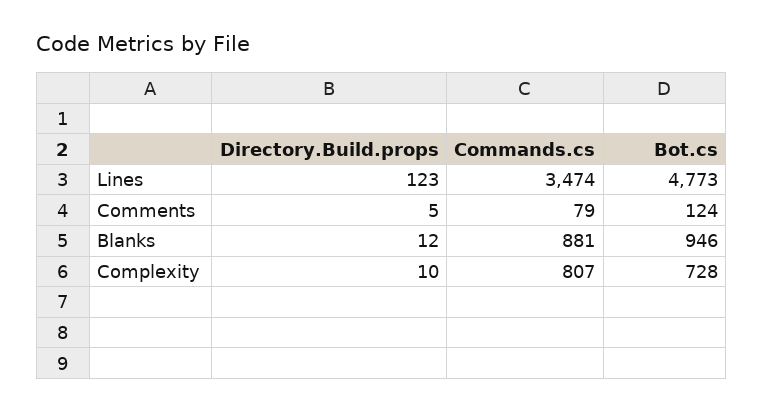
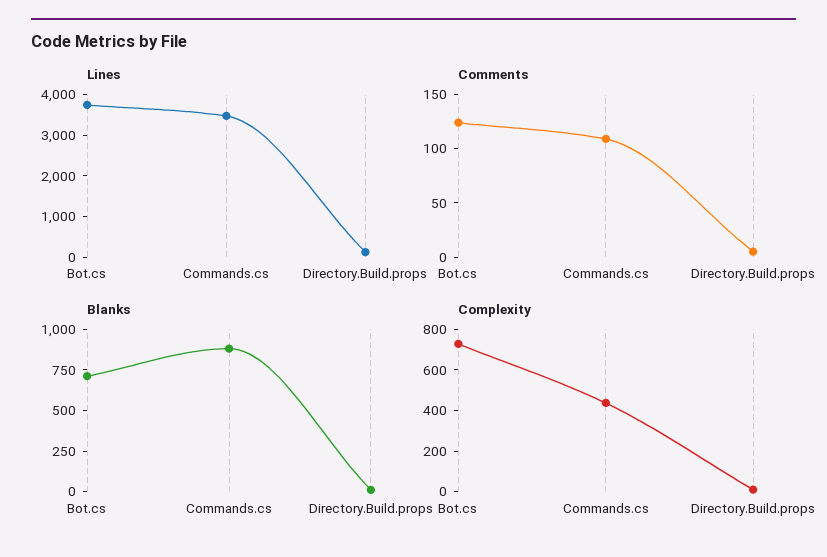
Lines, Bot.cs: 4773 -> 3800
Comments, Commands.cs: 79 -> 110
Blanks, Bot.cs: 946 -> 700
Complexity, Commands.cs: 807 -> 450

